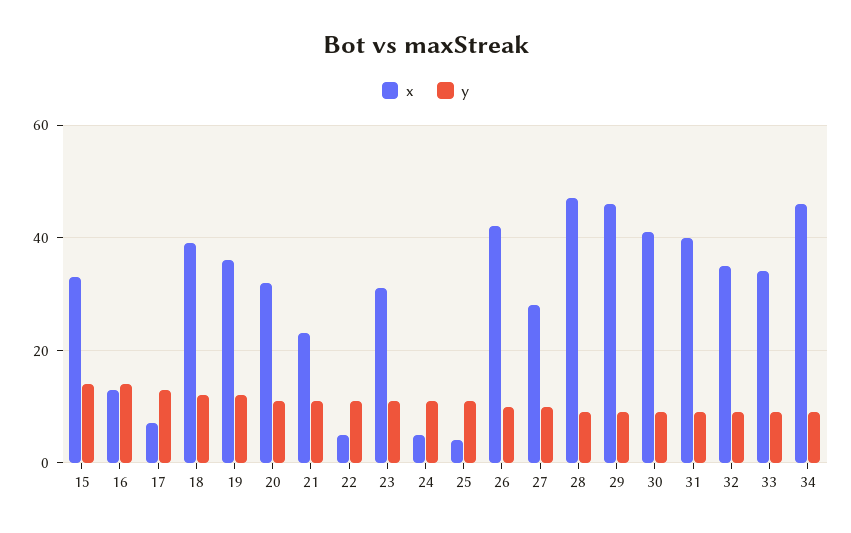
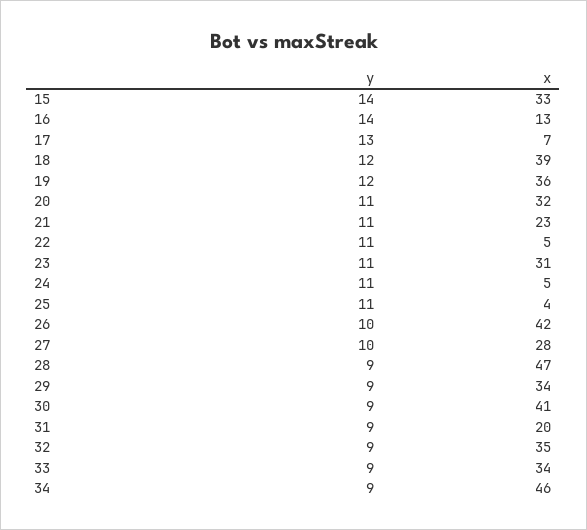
x, 29: 45 -> 34
x, 31: 40 -> 20

